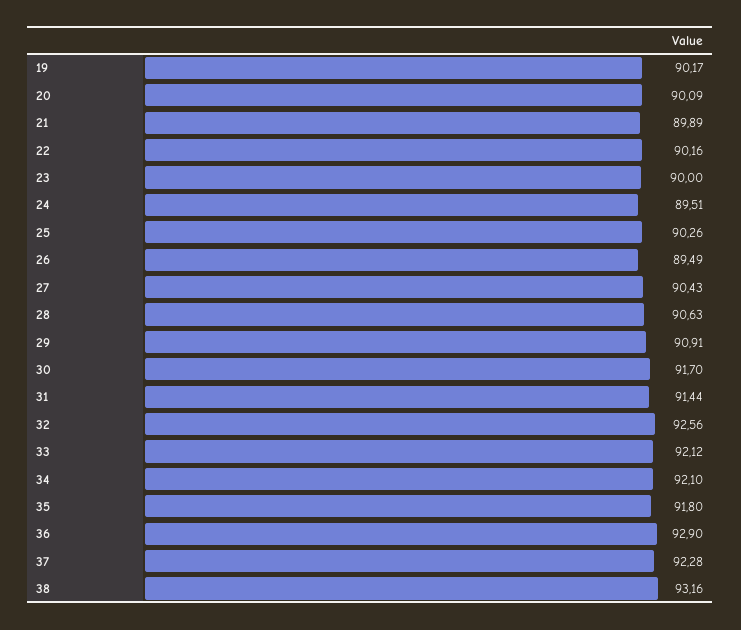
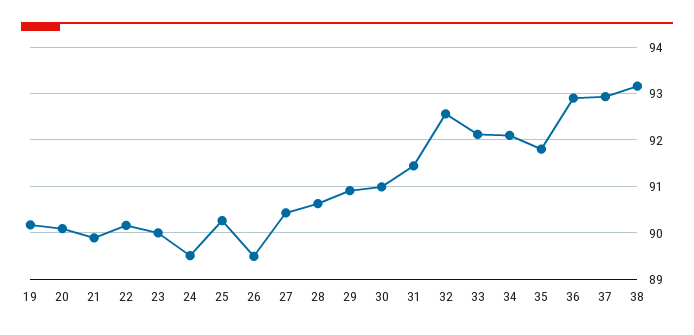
30: 91.7 -> 91
37: 92.28 -> 93

